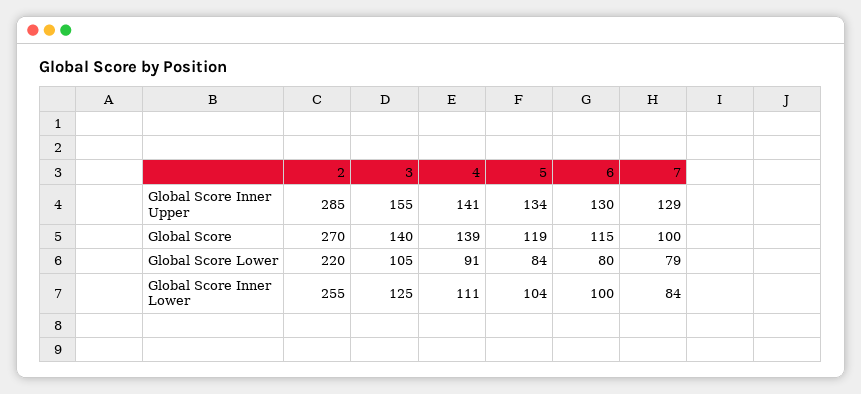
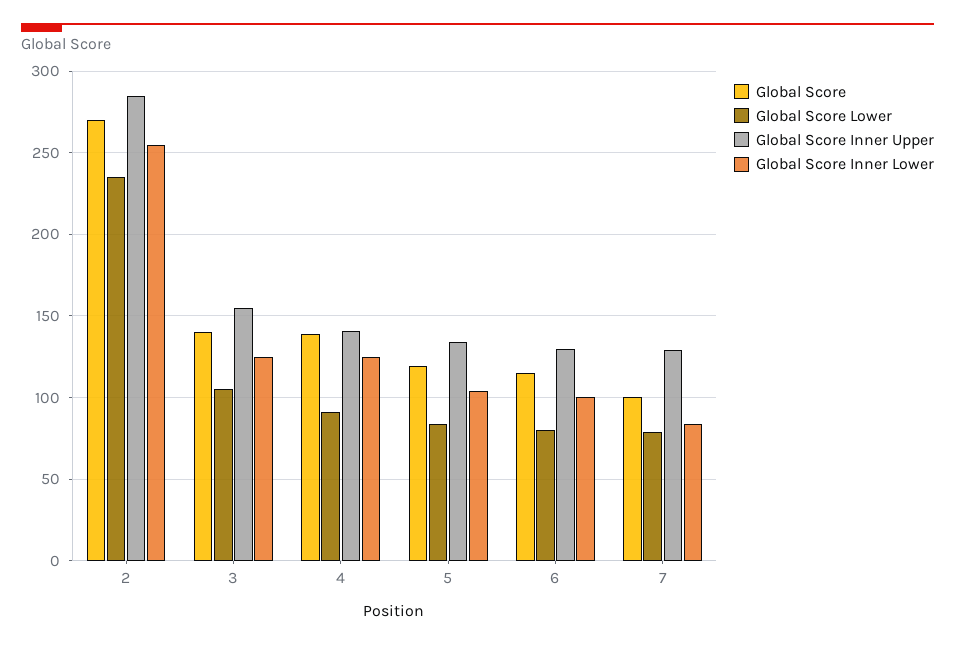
Global Score Lower, 2: 220 -> 235
Global Score Inner Lower, 4: 111 -> 125

